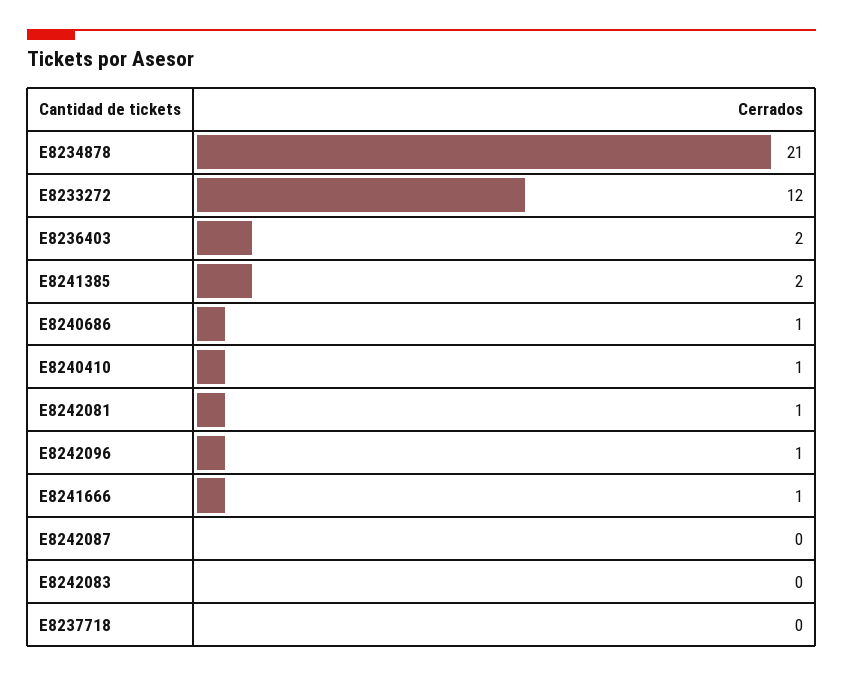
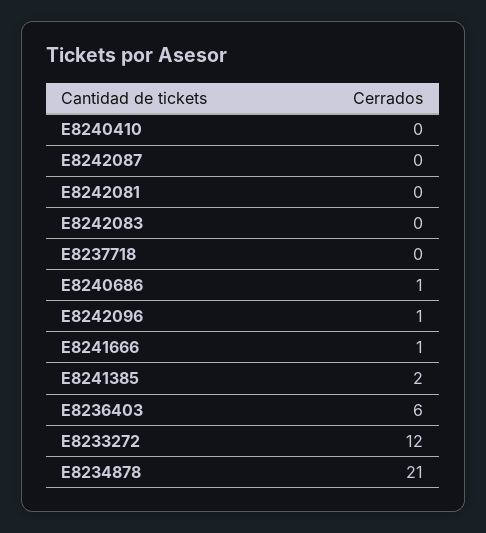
E8236403: 2 -> 6
E8240410: 1 -> 0
E8242081: 1 -> 0

